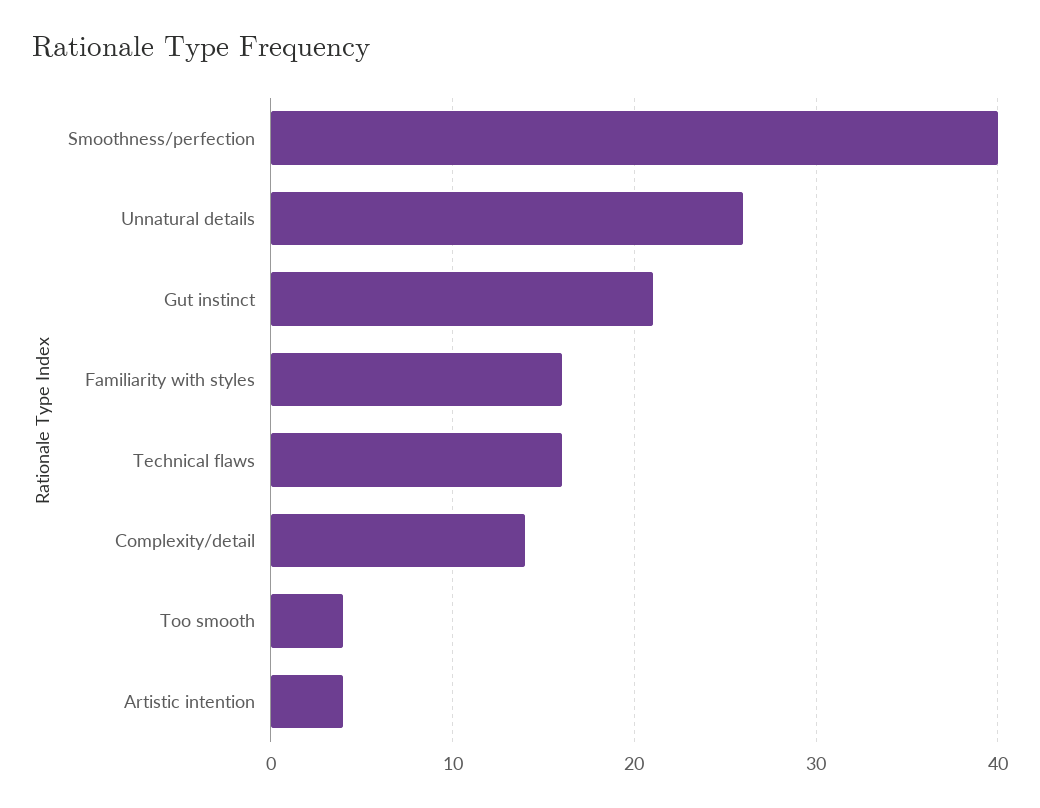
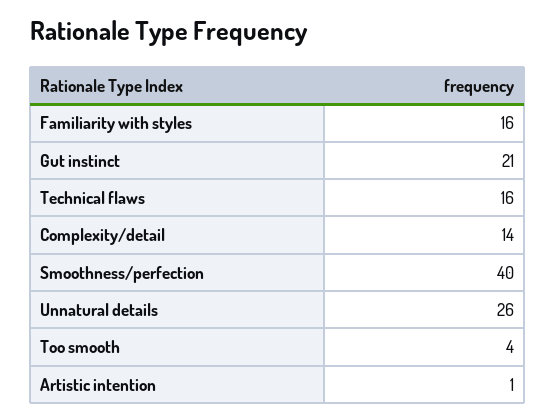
Artistic intention: 4 -> 1

